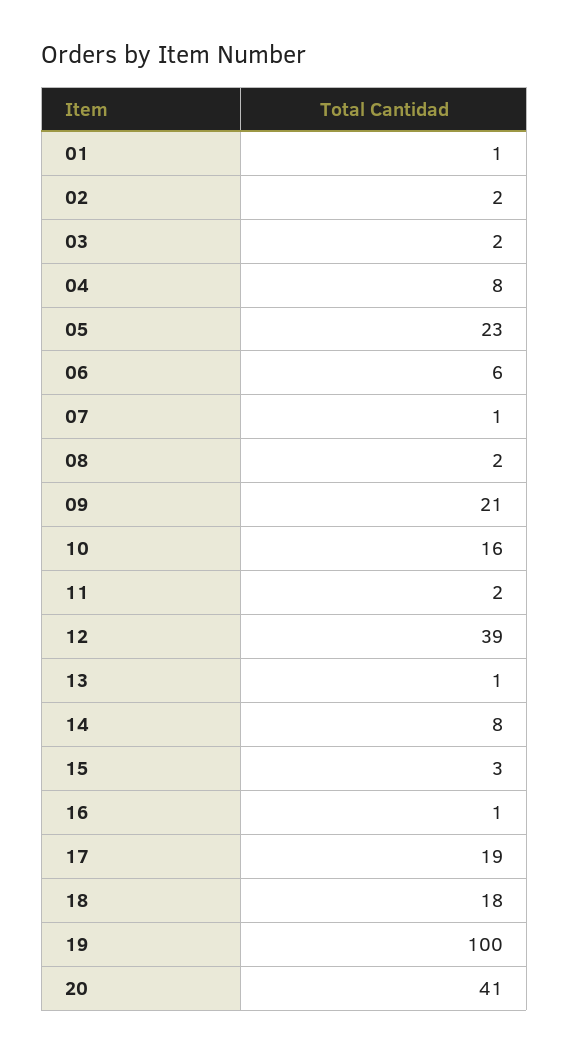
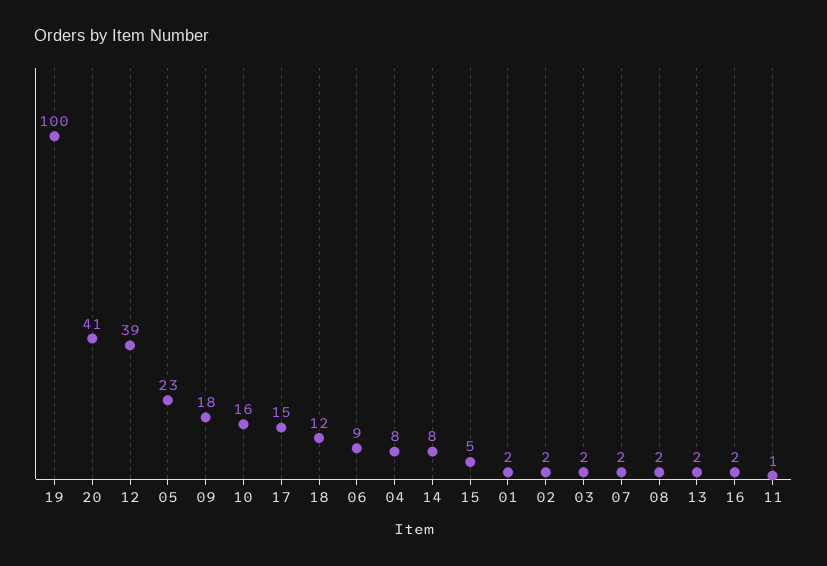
01: 1 -> 2
06: 6 -> 9
07: 1 -> 2
09: 21 -> 18
11: 2 -> 1
13: 1 -> 2
15: 3 -> 5
16: 1 -> 2
17: 19 -> 15
18: 18 -> 12

